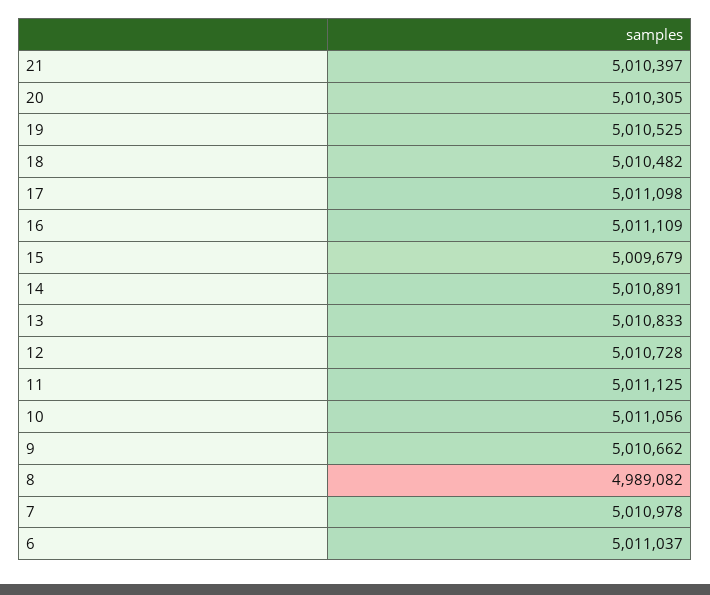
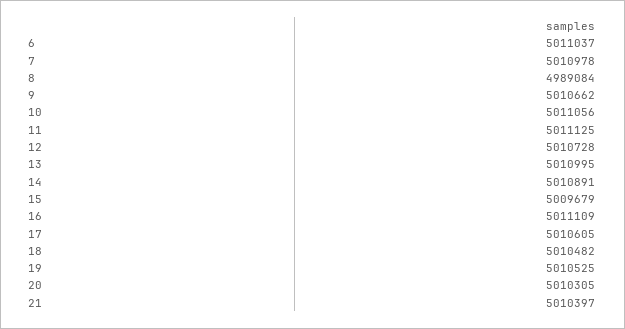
17: 5011098 -> 5010605
13: 5010833 -> 5010995
8: 4989082 -> 4989084

